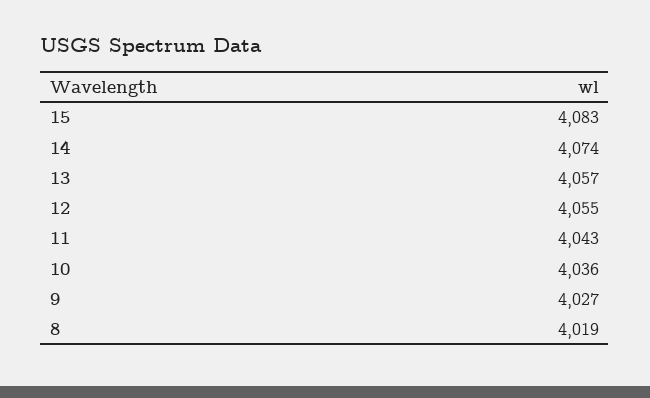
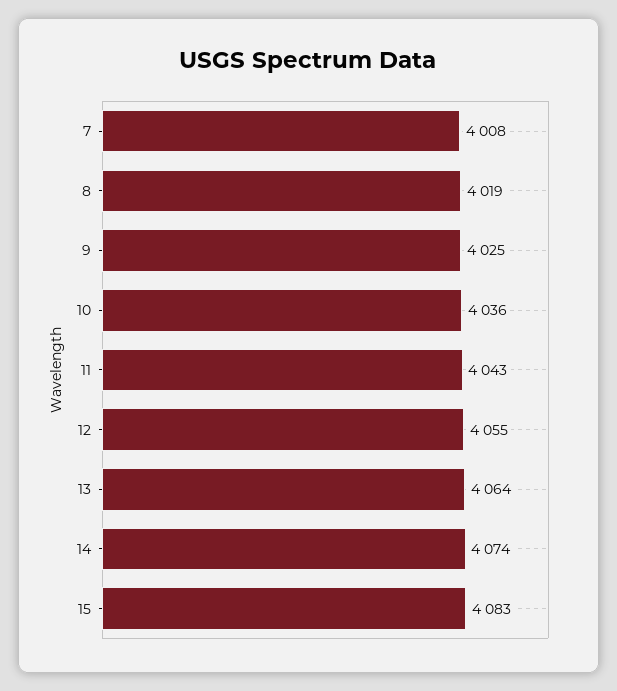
13: 4057 -> 4064
9: 4027 -> 4025
7: none -> 4008

